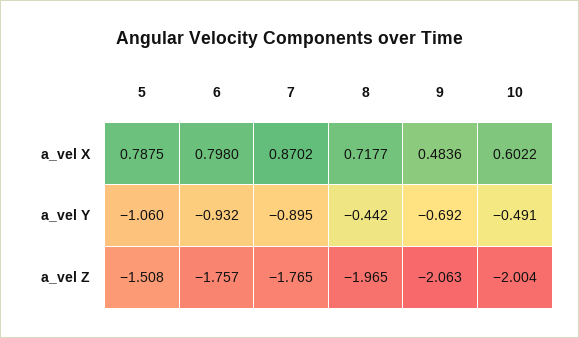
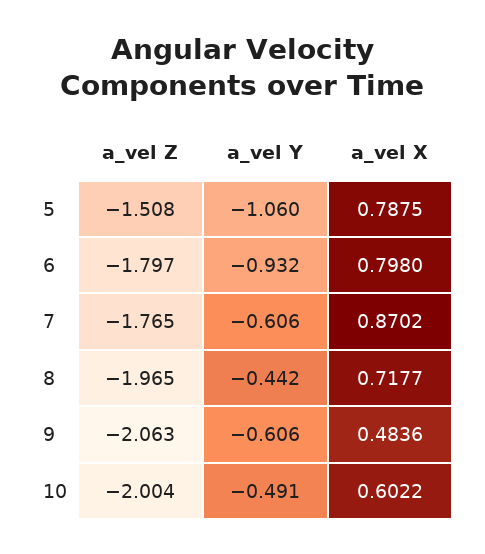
7, a_vel Y: -0.895 -> -0.606
9, a_vel Y: -0.692 -> -0.606
6, a_vel Z: -1.757 -> -1.797

